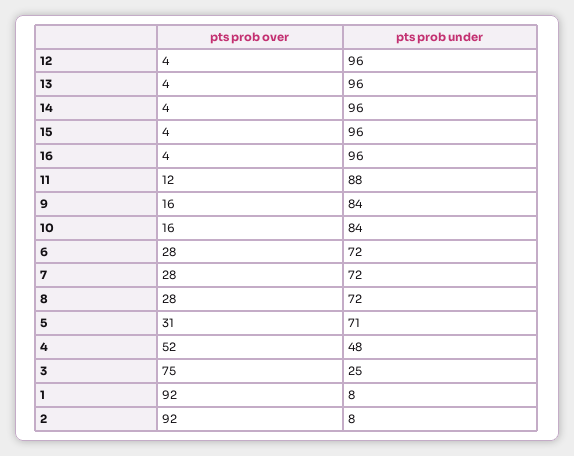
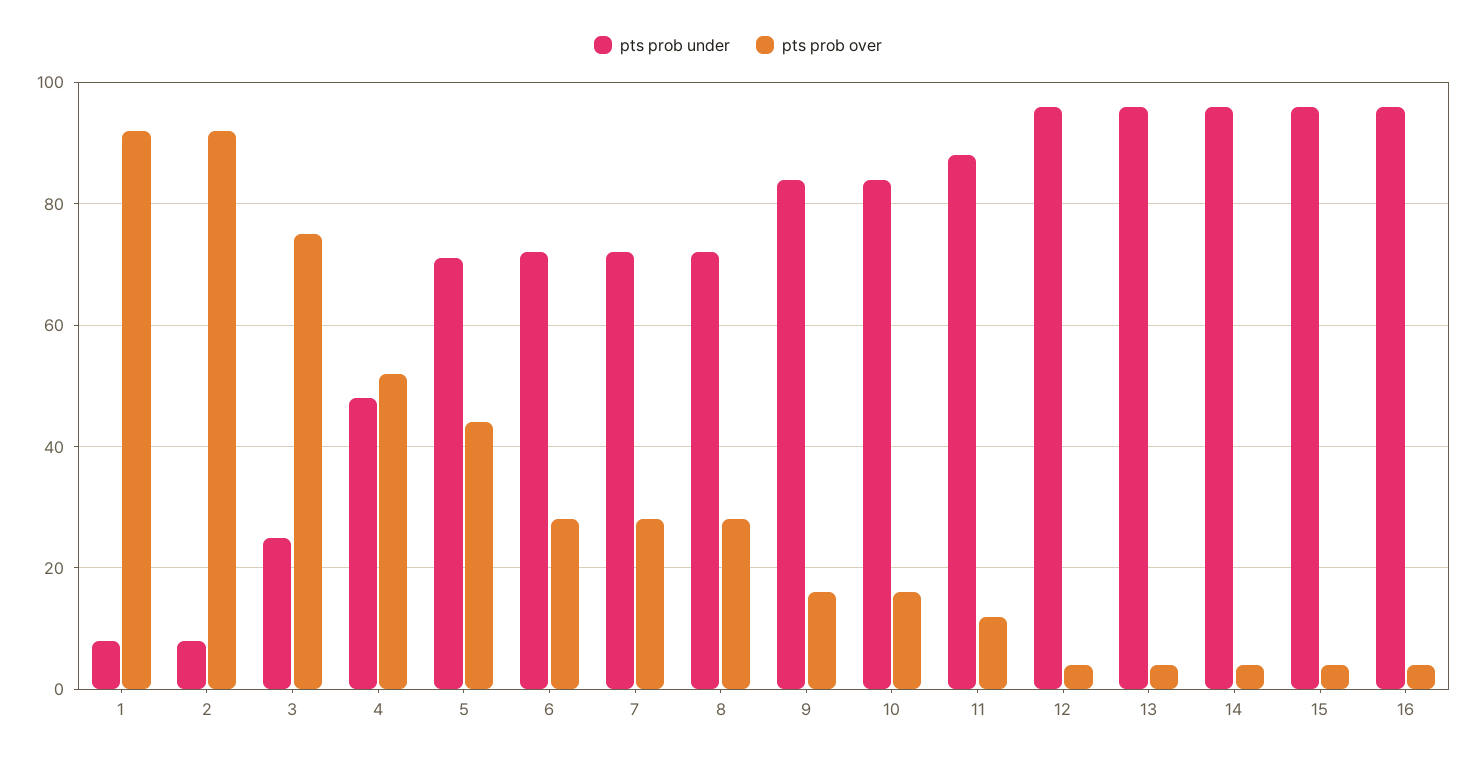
pts prob over, 5: 31 -> 45

